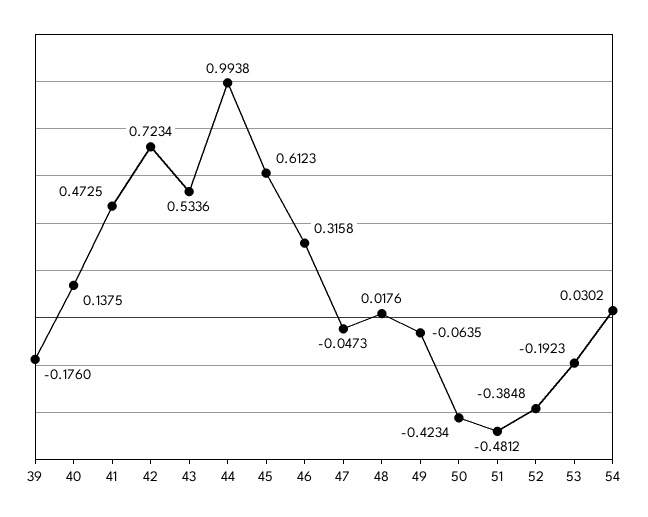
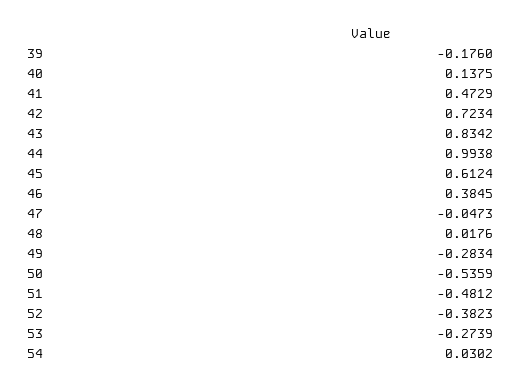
41: 0.4725 -> 0.4729
43: 0.5336 -> 0.8342
45: 0.6123 -> 0.6124
46: 0.3158 -> 0.3845
49: -0.0635 -> -0.2834
50: -0.4234 -> -0.5359
52: -0.3848 -> -0.3823
53: -0.1923 -> -0.2739

